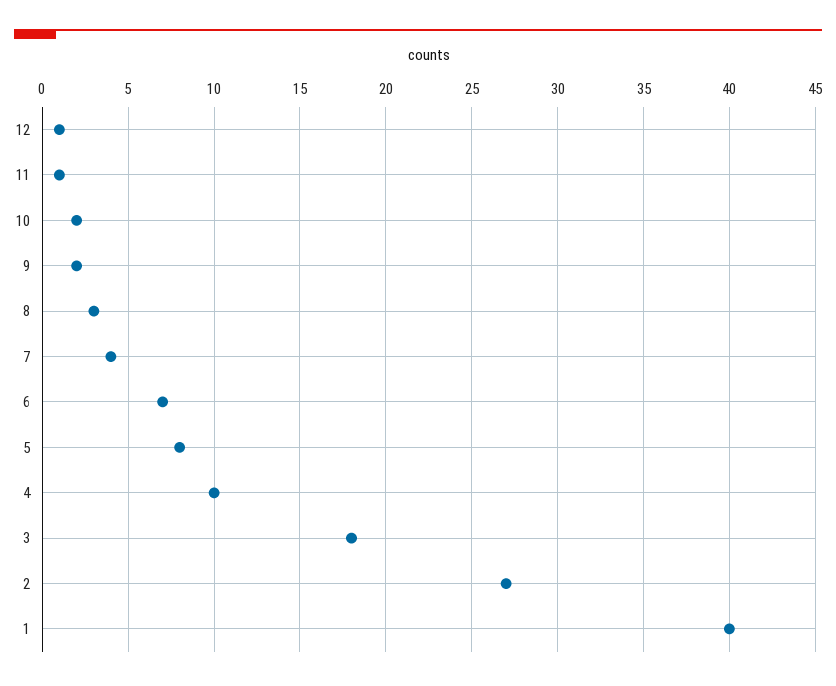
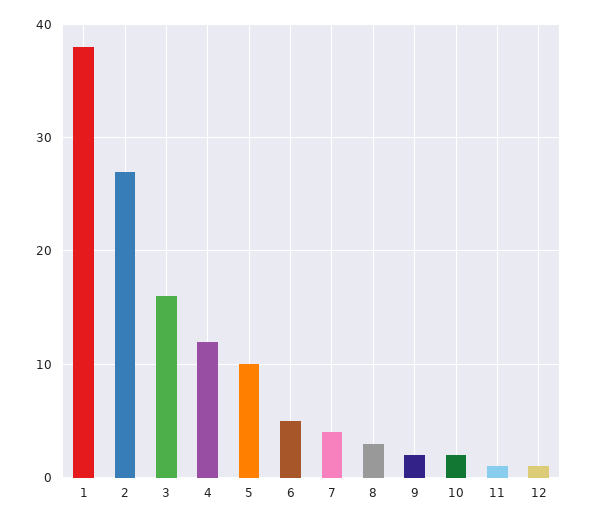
6: 7 -> 5
5: 8 -> 10
4: 10 -> 12
3: 18 -> 16
1: 40 -> 38

